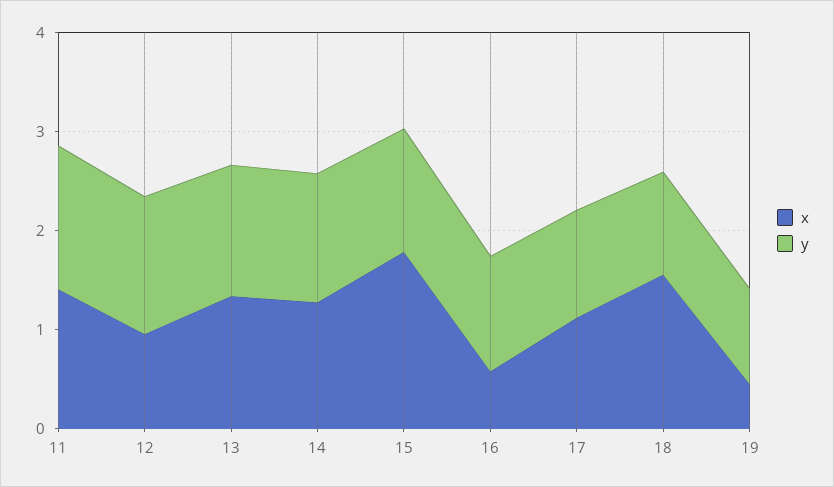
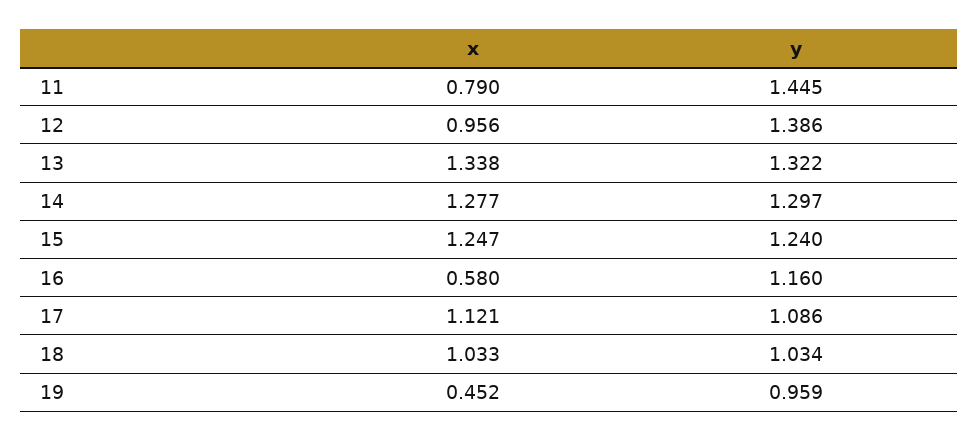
x, 11: 1.4 -> 0.79
x, 15: 1.8 -> 1.247
x, 18: 1.6 -> 1.033

